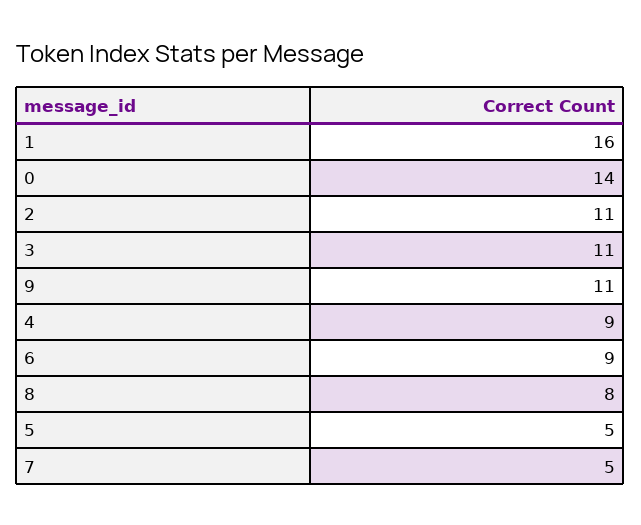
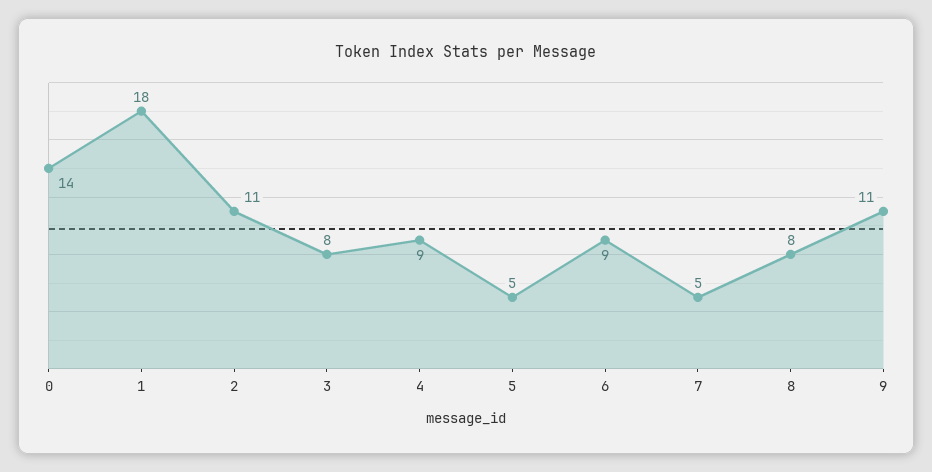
1: 16 -> 18
3: 11 -> 8

